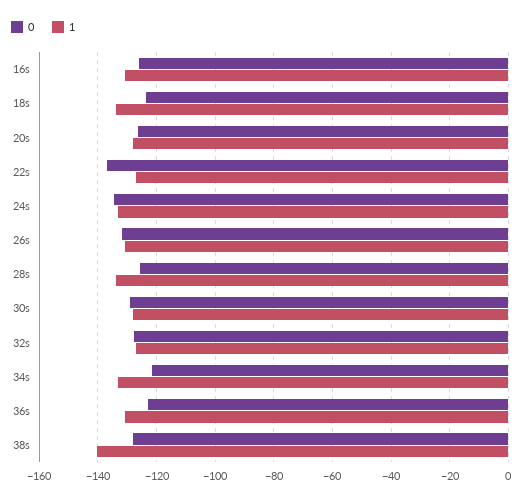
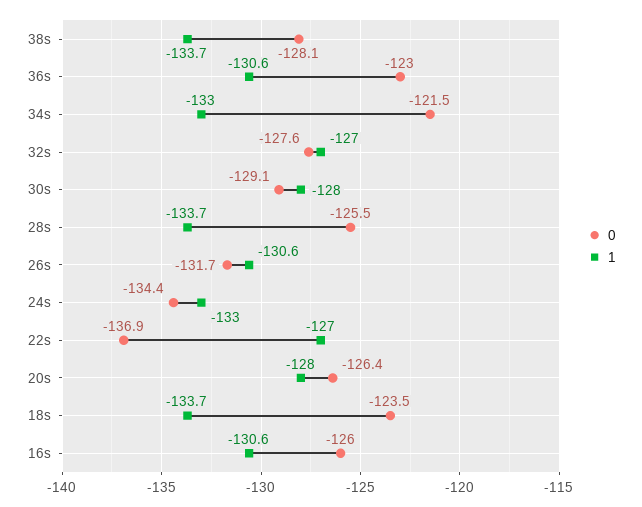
1, 38s: -140 -> -133.7

